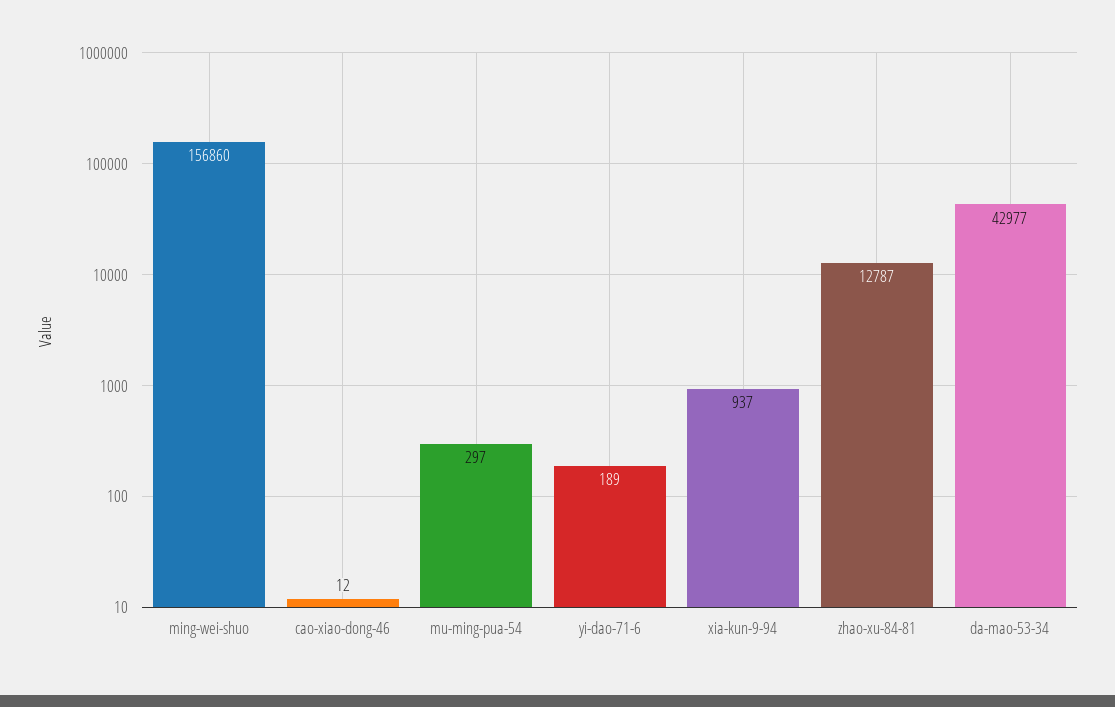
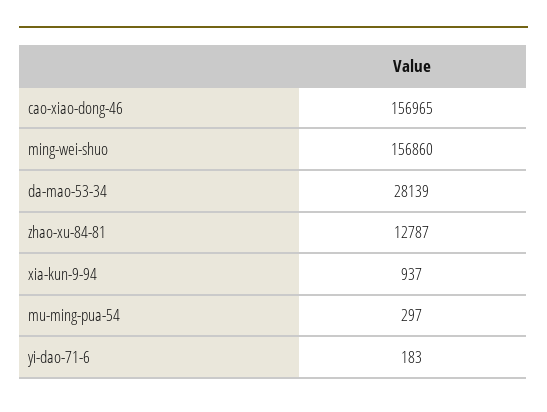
cao-xiao-dong-46: 12 -> 156965
yi-dao-71-6: 189 -> 183
da-mao-53-34: 42977 -> 28139

